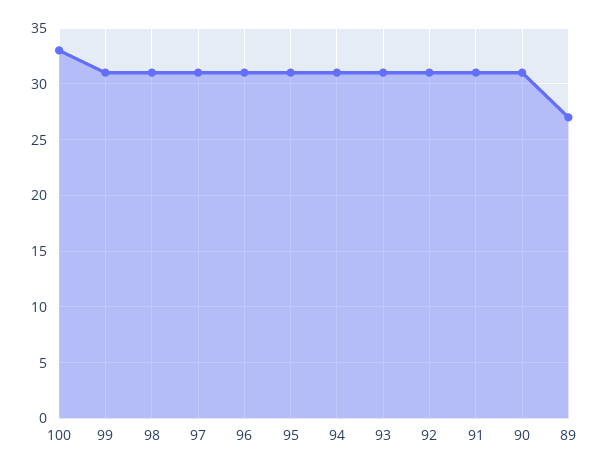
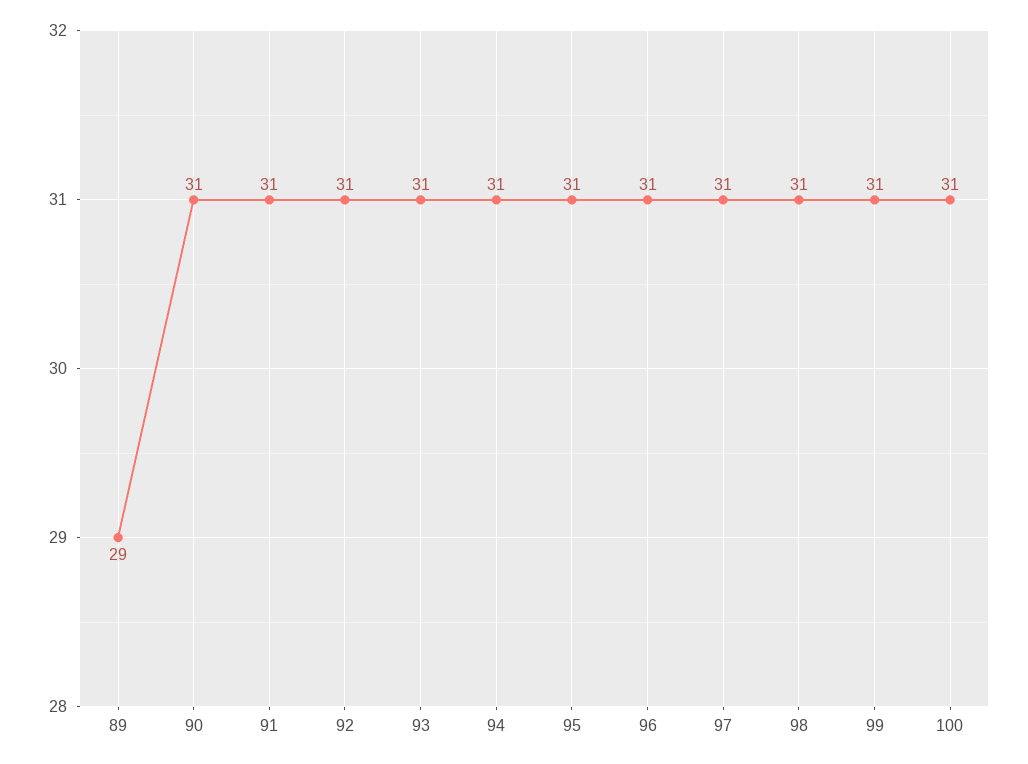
100: 33 -> 31
89: 27 -> 29

